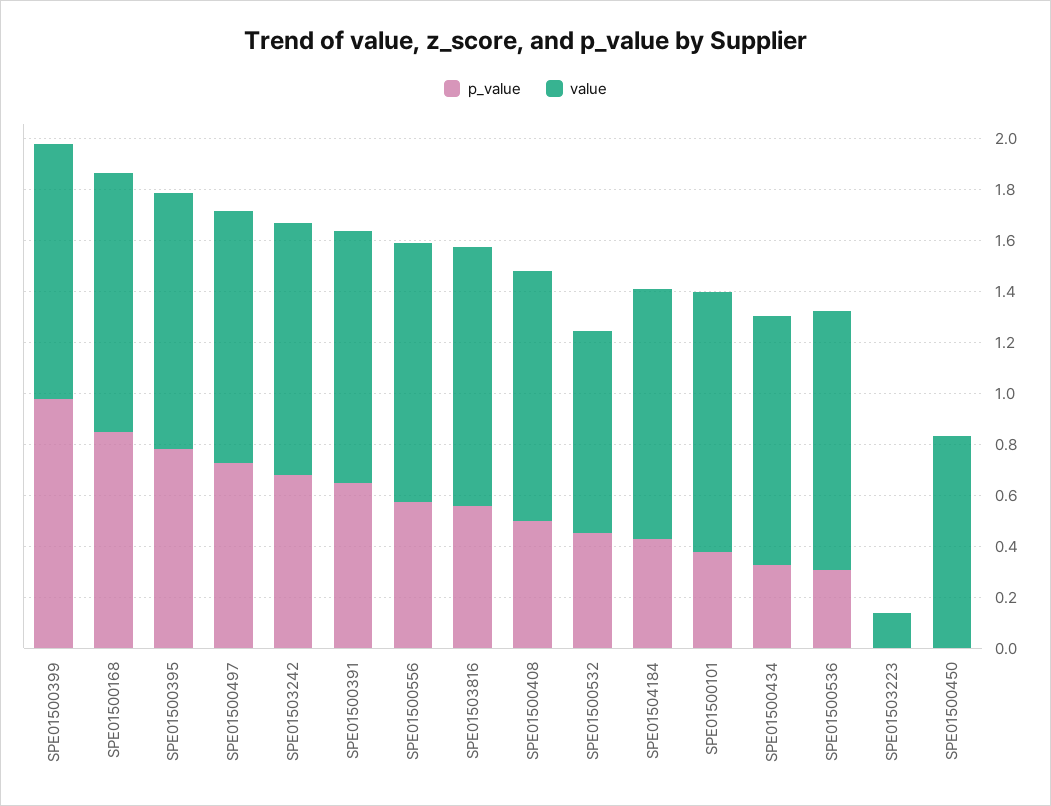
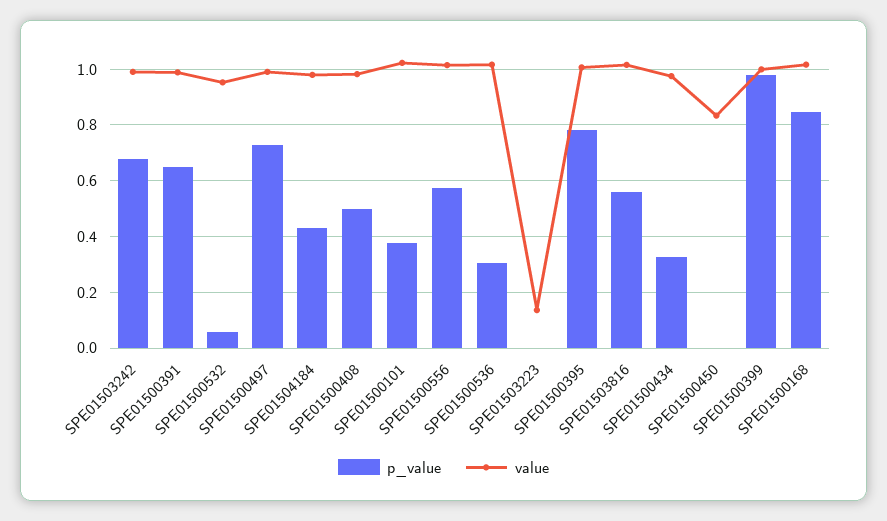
p_value, SPE01500532: 0.45 -> 0.05
value, SPE01500532: 0.8 -> 0.95

